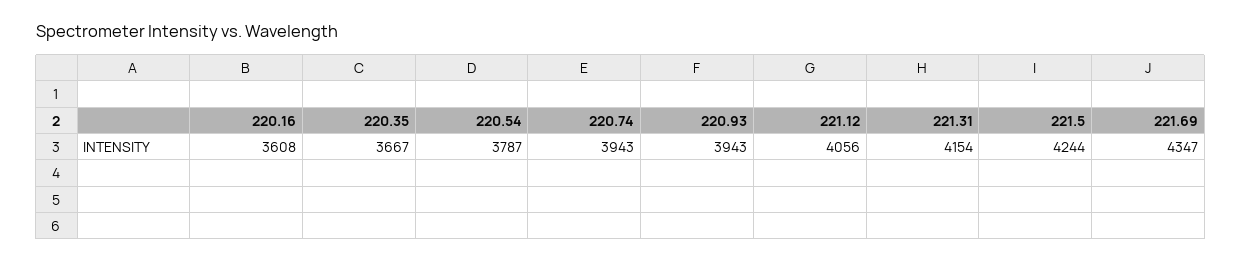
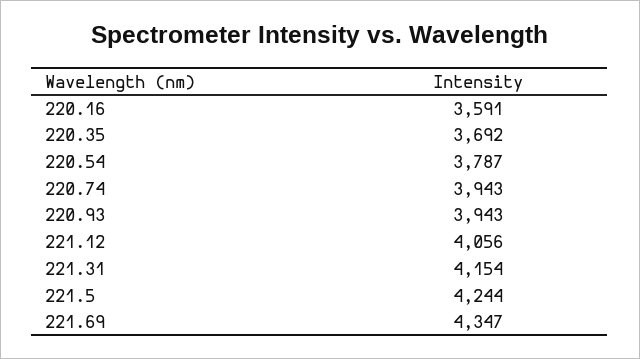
220.16: 3608 -> 3591
220.35: 3667 -> 3692

